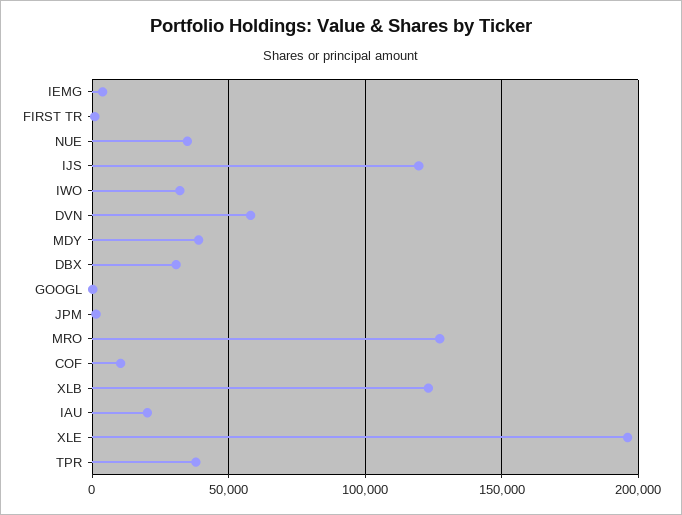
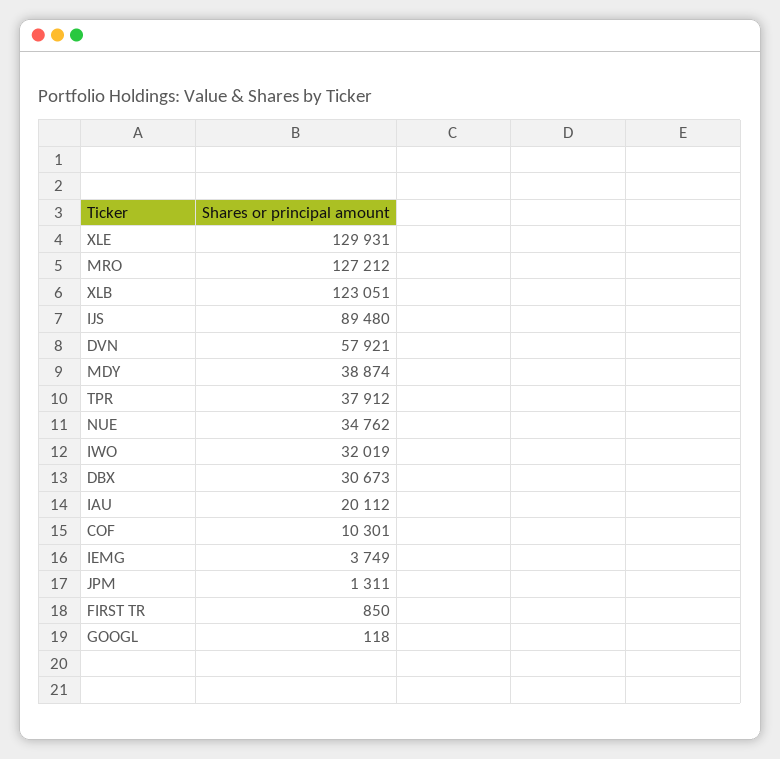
IJS: 120000 -> 89480
XLE: 195000 -> 129931

